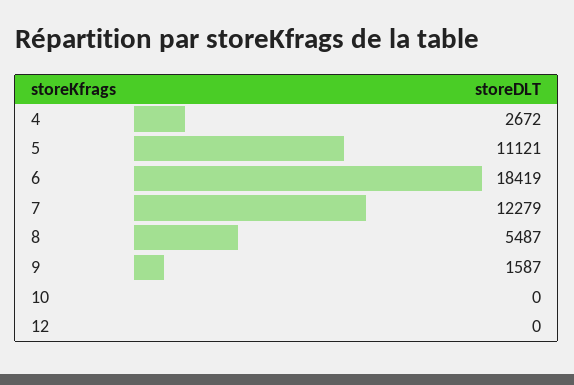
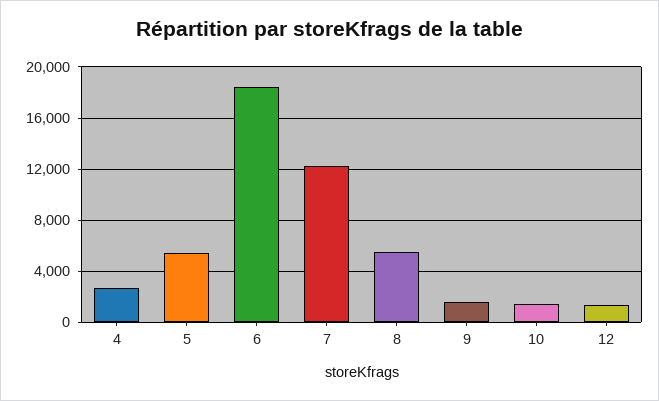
5: 11121 -> 5500
10: 0 -> 1500
12: 0 -> 1500

